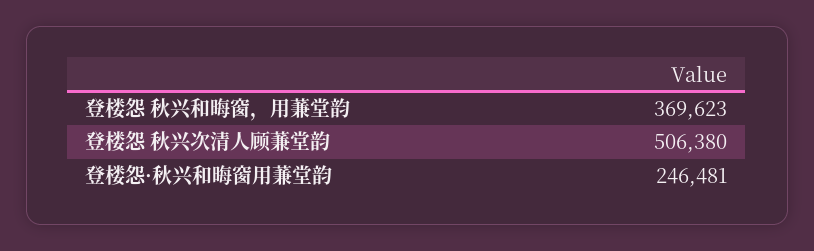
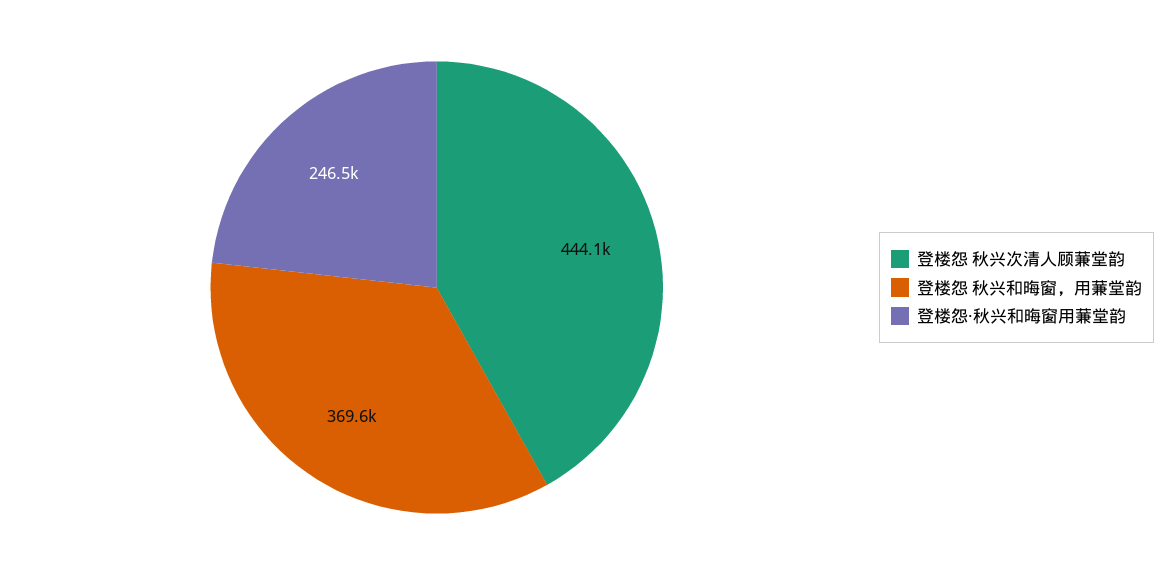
登楼怨 秋兴次清人顾蒹堂韵: 506380 -> 444100

